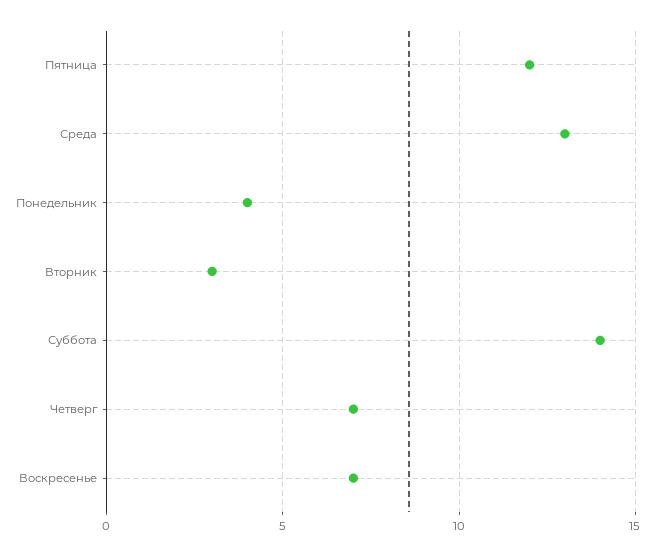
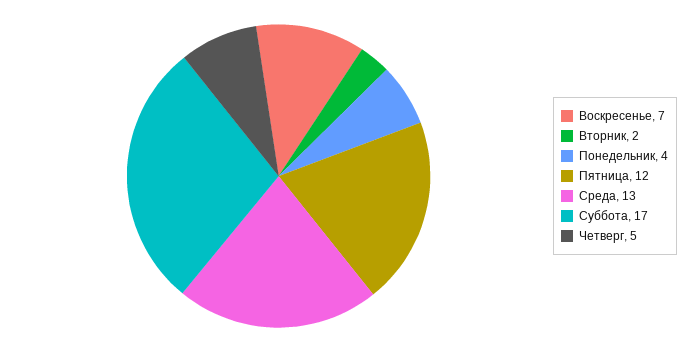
Вторник: 3 -> 2
Суббота: 14 -> 17
Четверг: 7 -> 5

